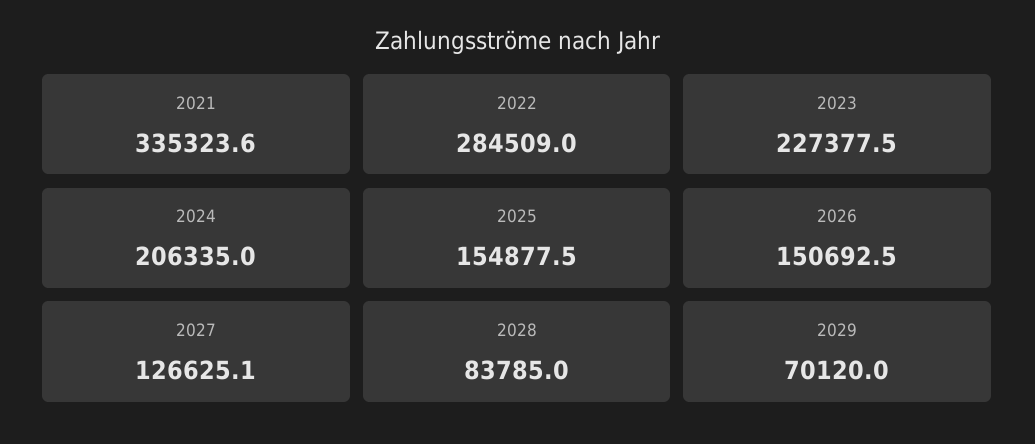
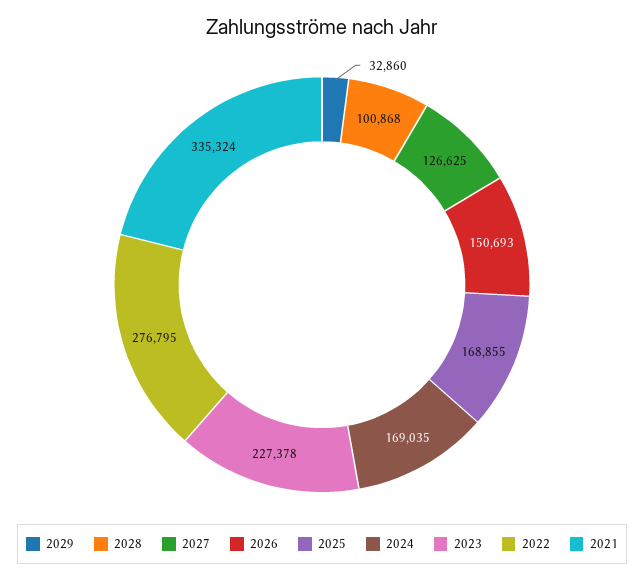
2022: 284509 -> 276795
2024: 206335 -> 169035
2025: 154877.5 -> 168855
2028: 83785 -> 100868
2029: 70120 -> 32860

